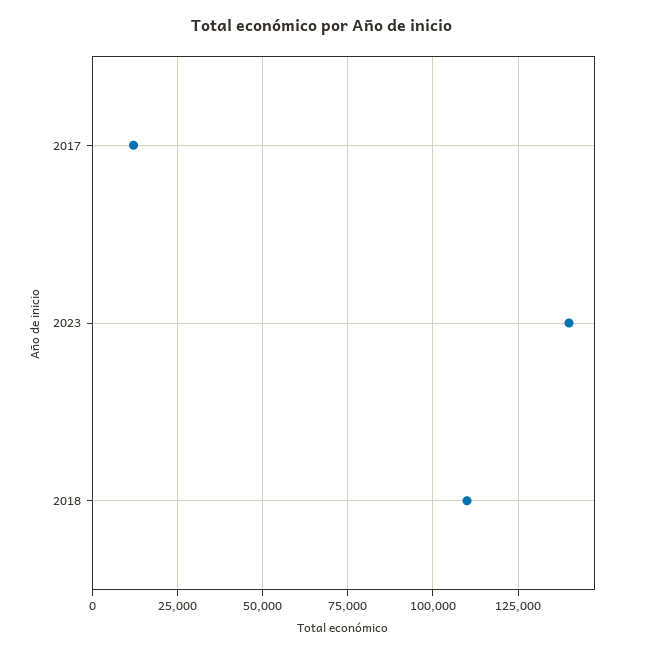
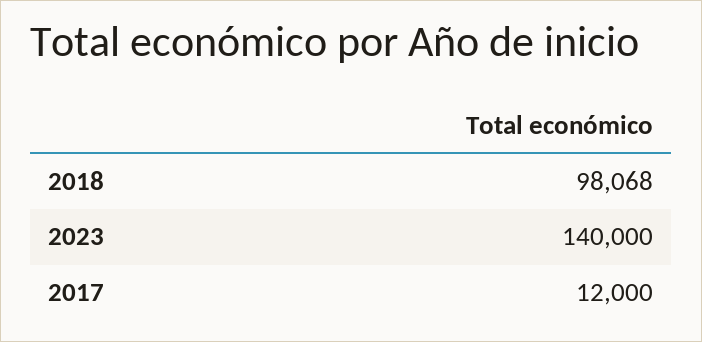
2018: 110000 -> 98068

